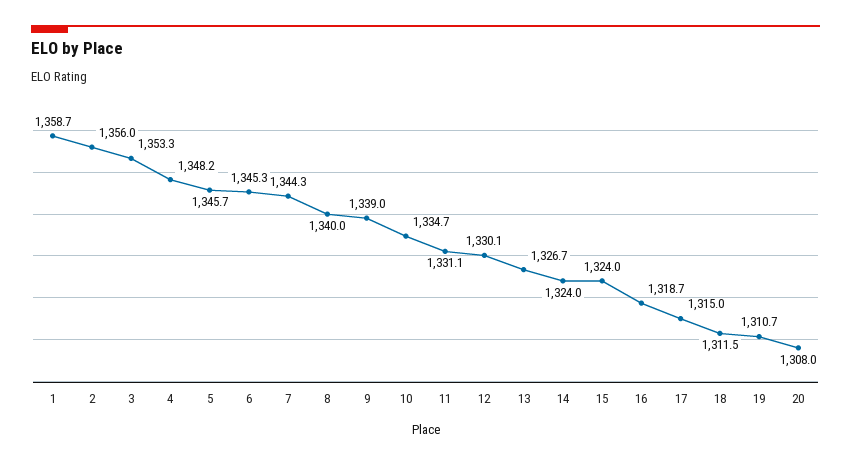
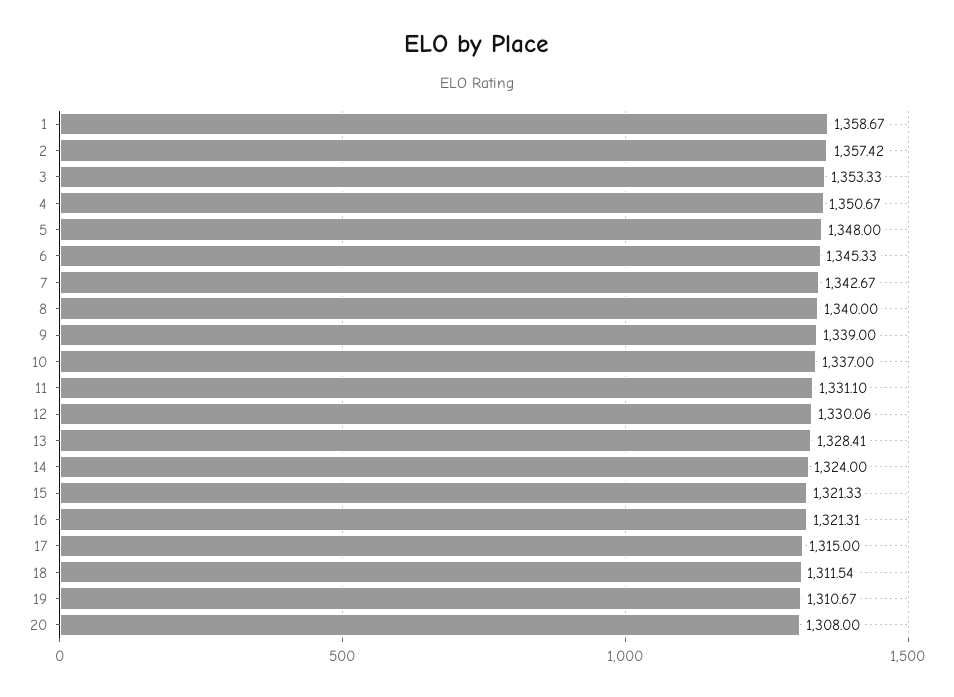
2: 1356 -> 1357.42
4: 1348.2 -> 1350.67
5: 1345.7 -> 1348
7: 1344.3 -> 1342.67
10: 1334.7 -> 1337
13: 1326.7 -> 1328.41
15: 1324 -> 1321.33
16: 1318.7 -> 1321.31

